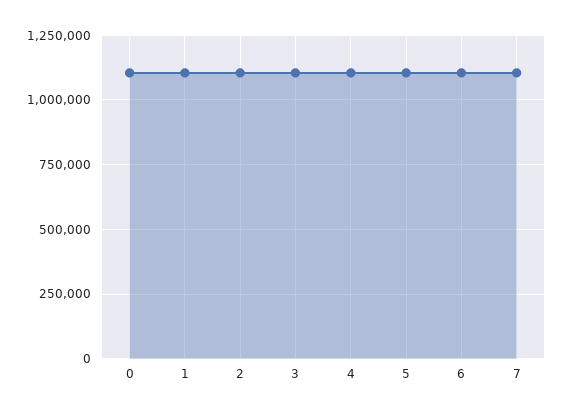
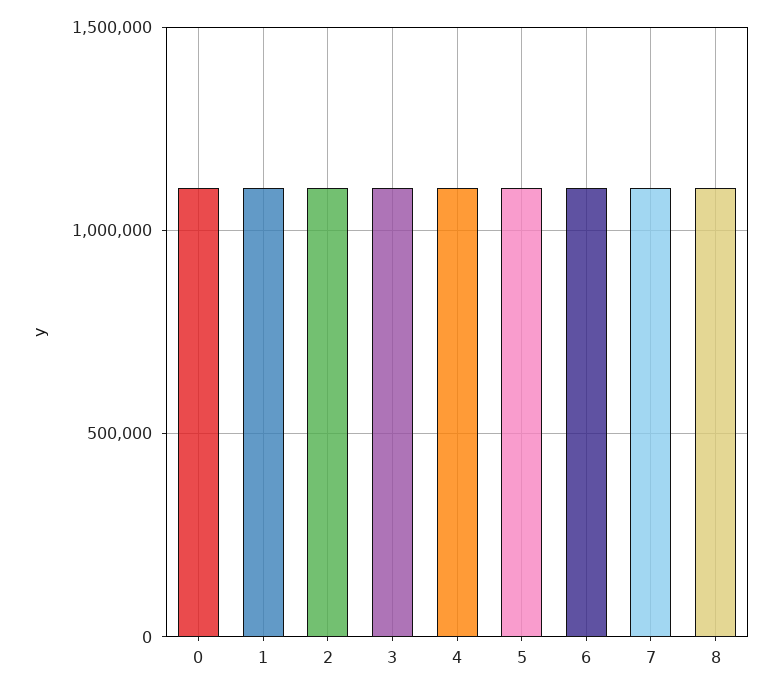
8: none -> 1100000

